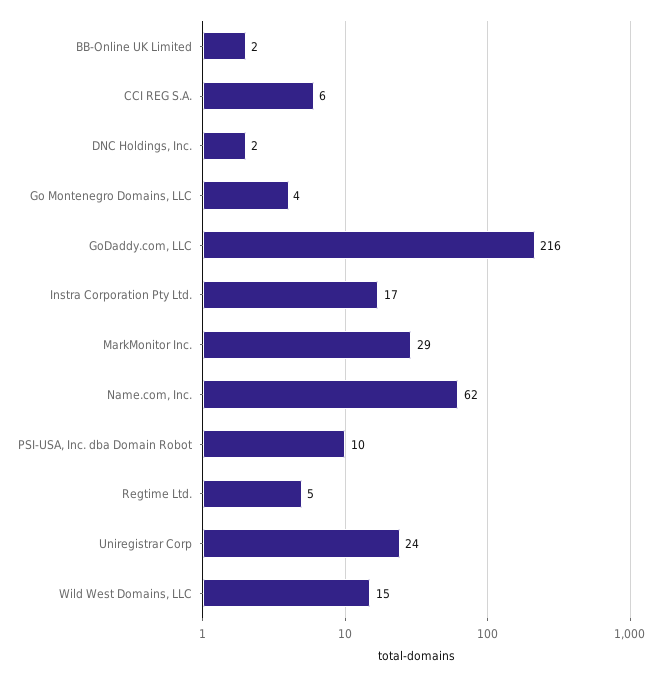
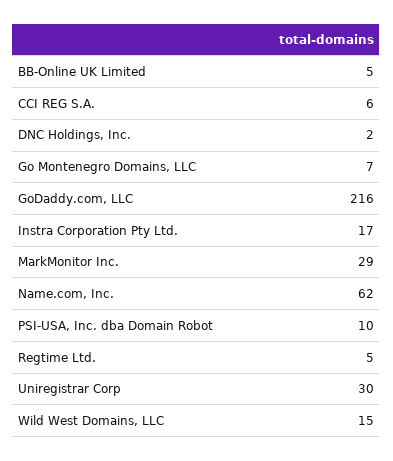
BB-Online UK Limited: 2 -> 5
Go Montenegro Domains, LLC: 4 -> 7
Uniregistrar Corp: 24 -> 30

